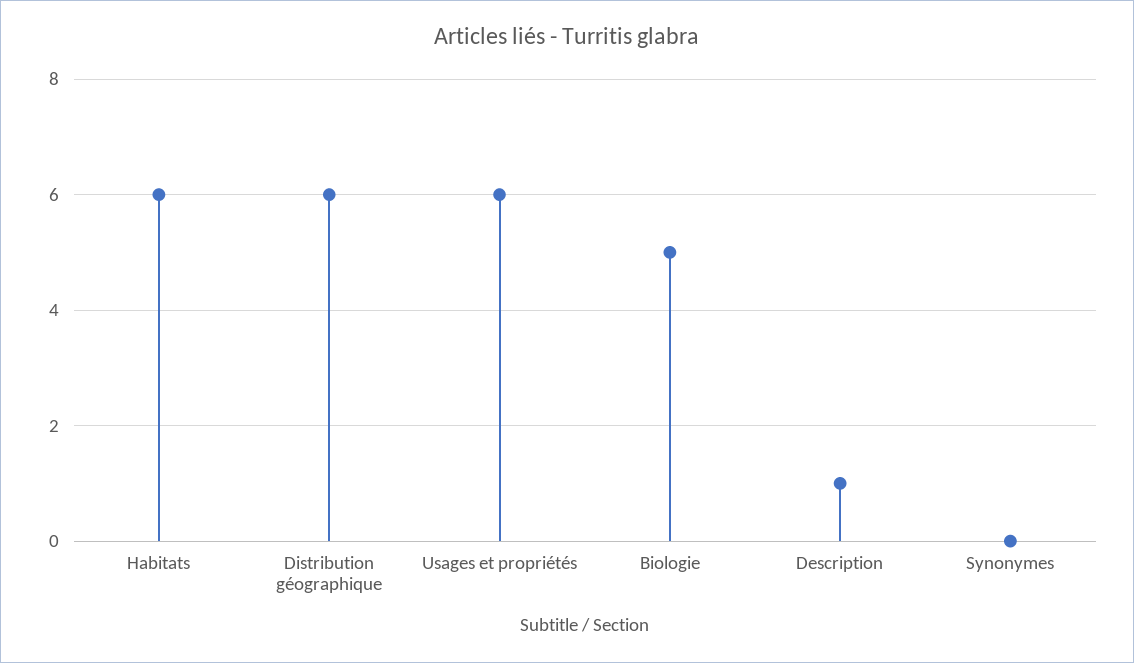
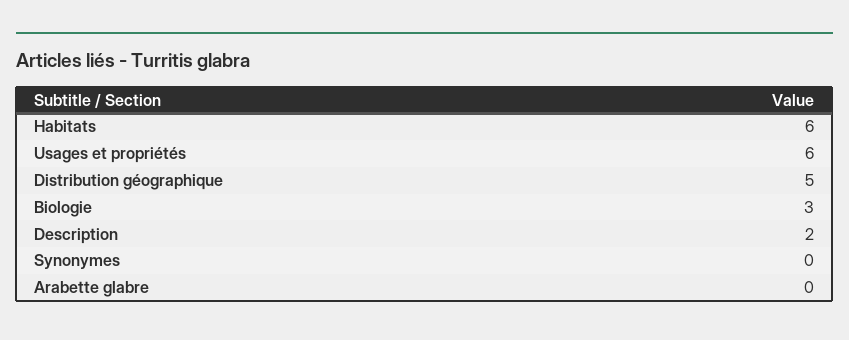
Distribution géographique: 6 -> 5
Biologie: 5 -> 3
Description: 1 -> 2
Arabette glabre: none -> 0

